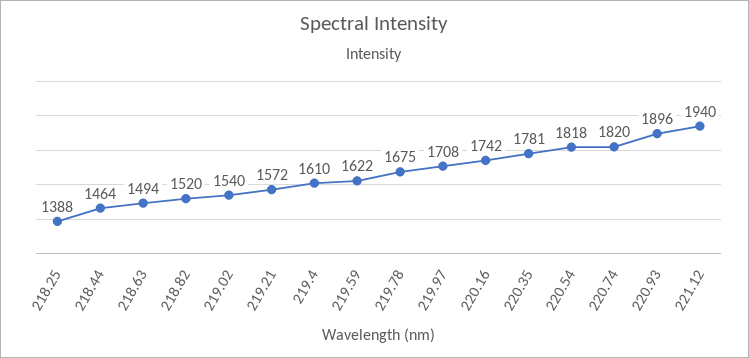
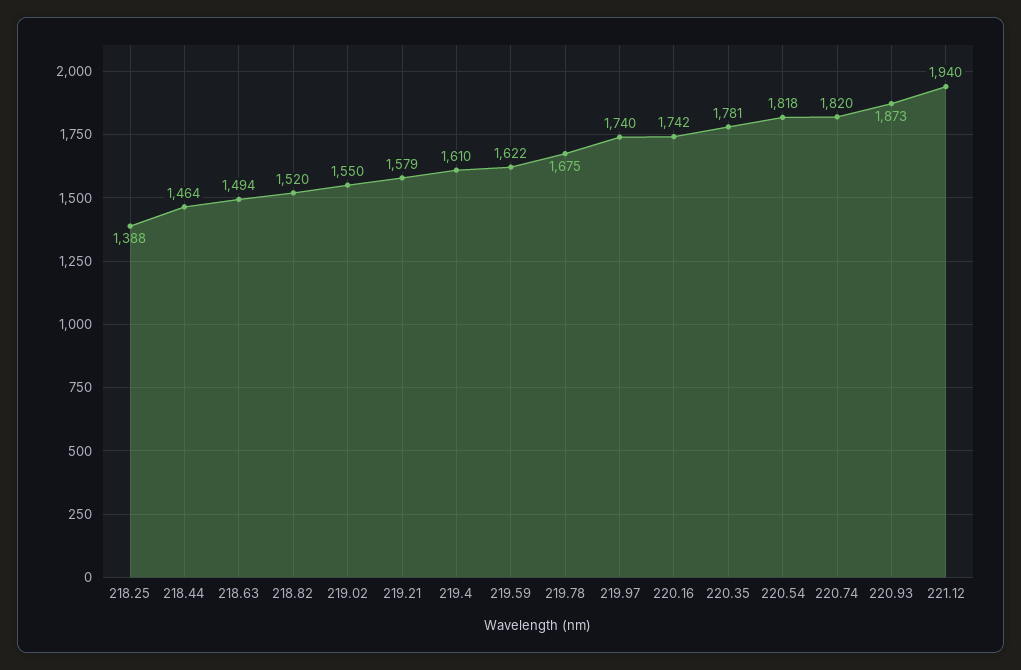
219.02: 1540 -> 1550
219.21: 1572 -> 1579
219.97: 1708 -> 1740
220.93: 1896 -> 1873

